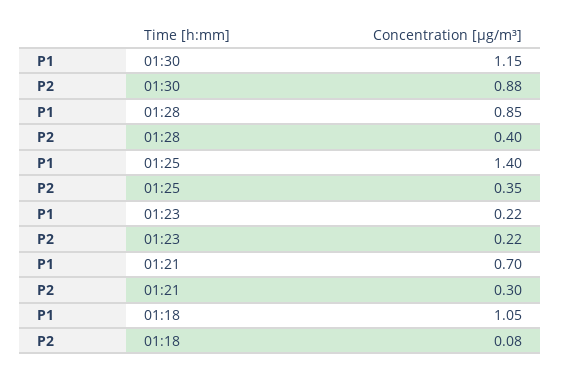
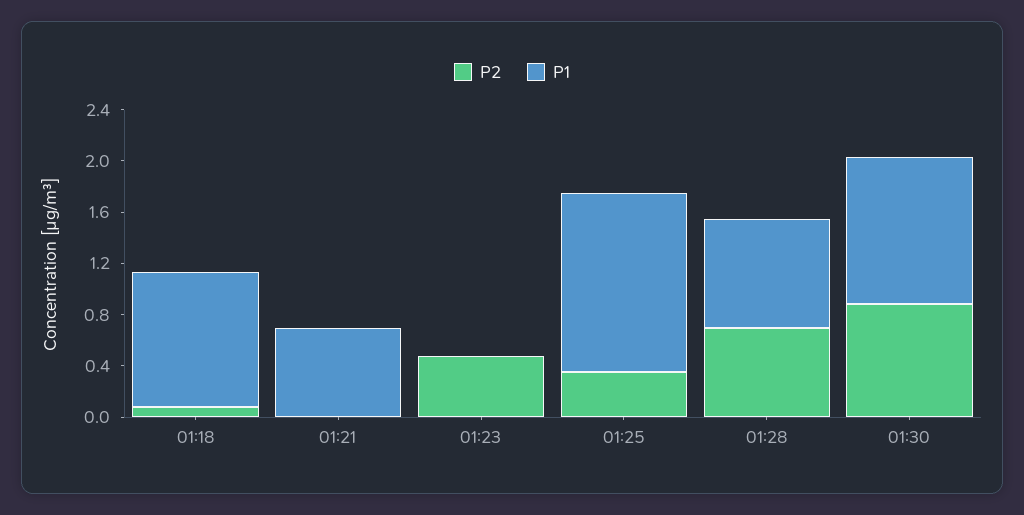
P2, 01:28: 0.4 -> 0.7
P1, 01:23: 0.22 -> 0
P2, 01:23: 0.22 -> 0.5
P2, 01:21: 0.3 -> 0

